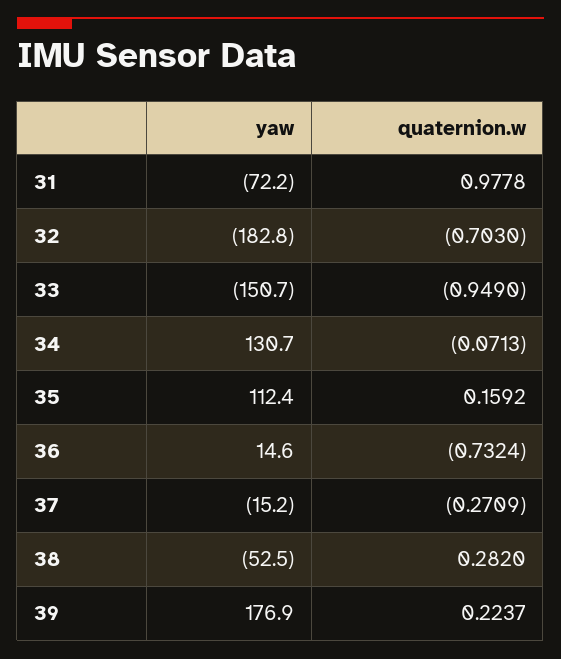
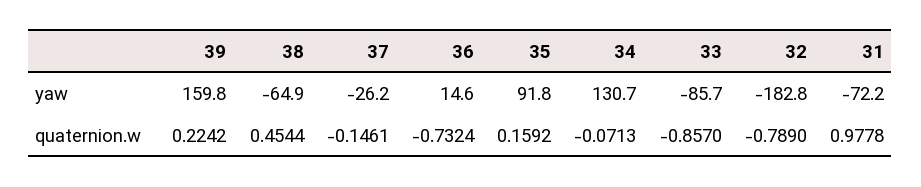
quaternion.w, 32: -0.703 -> -0.789
yaw, 33: -150.7 -> -85.7
quaternion.w, 33: -0.949 -> -0.857
yaw, 35: 112.4 -> 91.8
yaw, 37: -15.2 -> -26.2
quaternion.w, 37: -0.2709 -> -0.1461
yaw, 38: -52.5 -> -64.9
quaternion.w, 38: 0.282 -> 0.4544
yaw, 39: 176.9 -> 159.8
quaternion.w, 39: 0.2237 -> 0.2242

